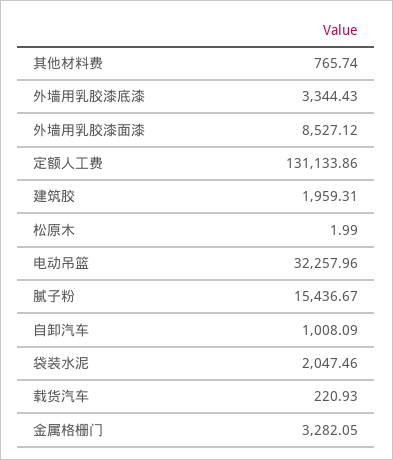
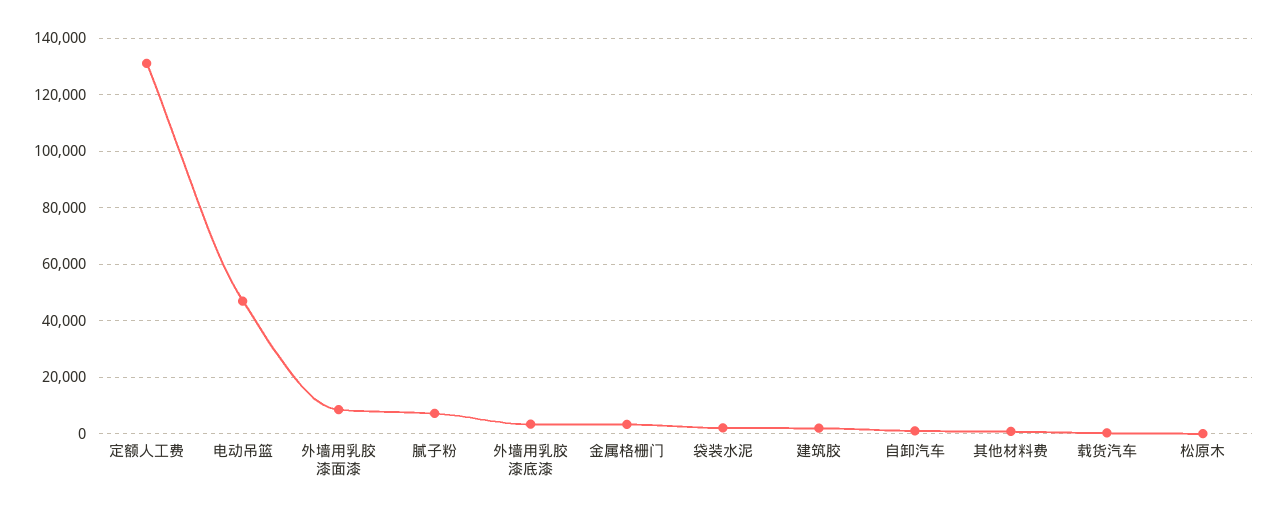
电动吊篮: 32257.96 -> 47500
腻子粉: 15436.67 -> 7500

